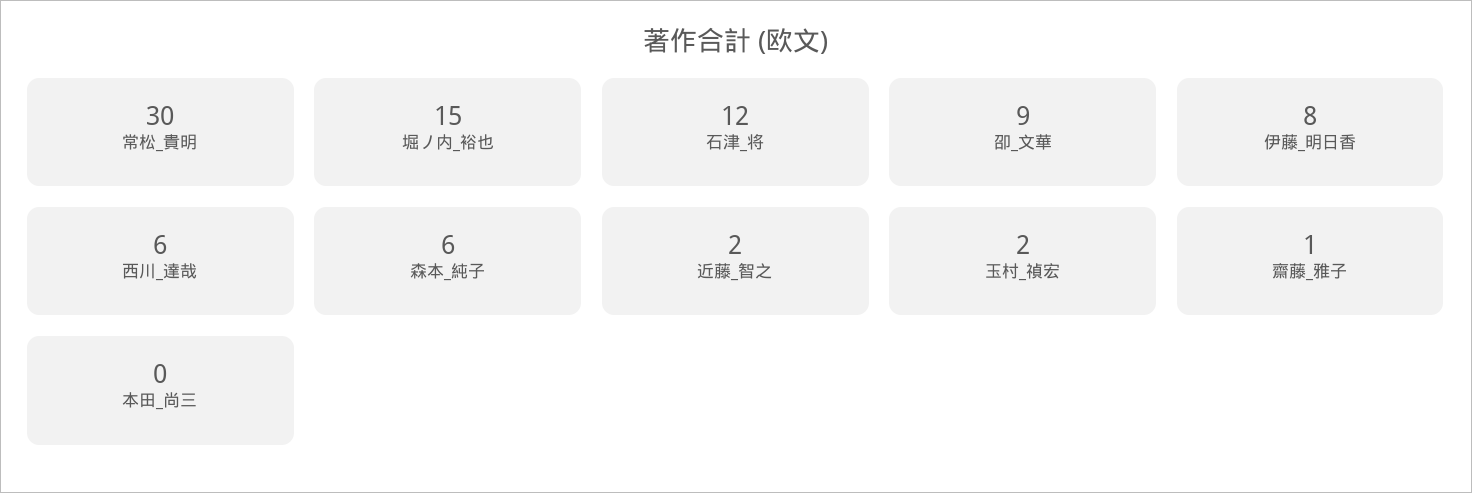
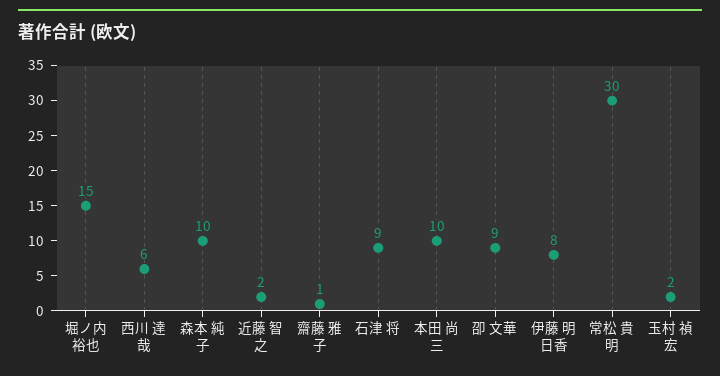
石津_将: 12 -> 9
森本_純子: 6 -> 10
本田_尚三: 0 -> 10

